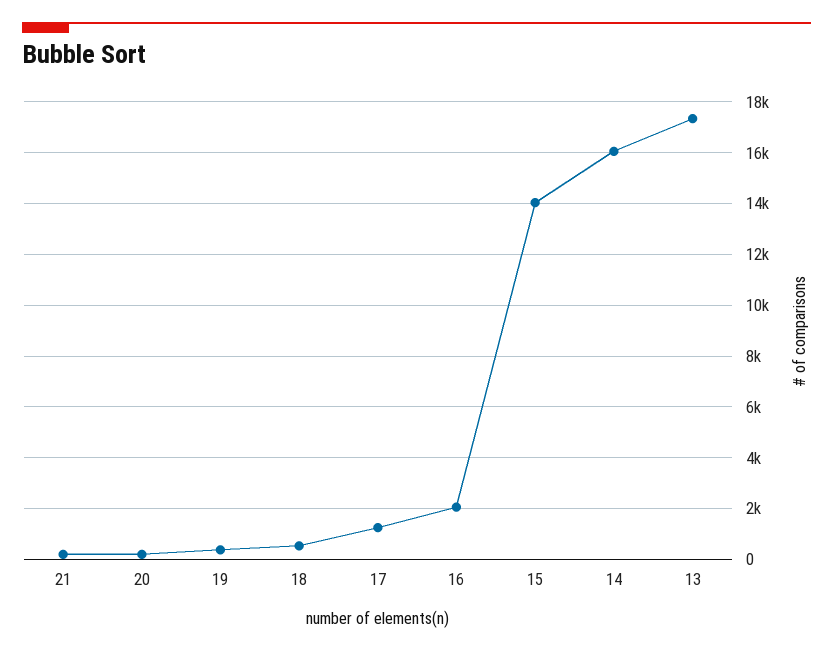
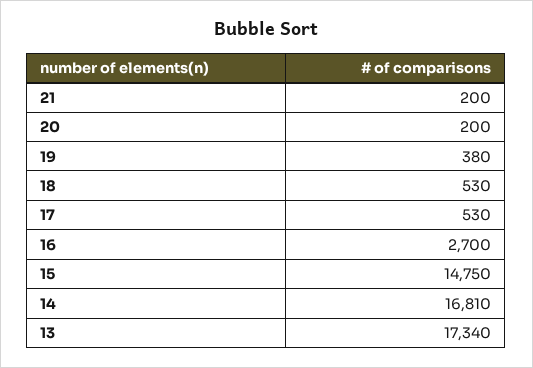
17: 1250 -> 530
16: 2000 -> 2700
15: 14000 -> 14750
14: 16000 -> 16810

